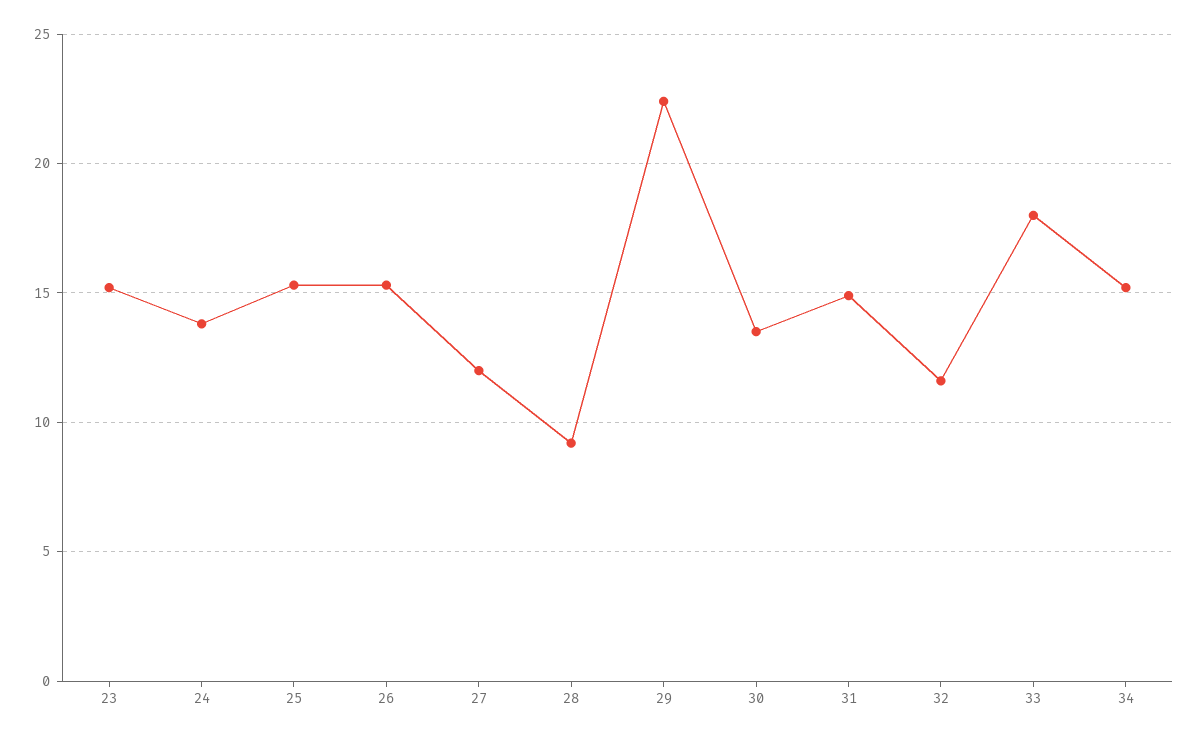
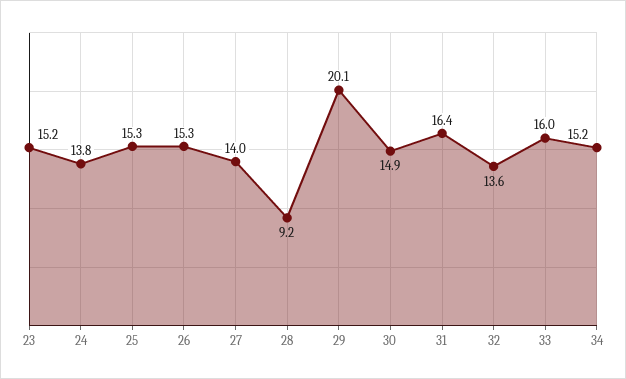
27: 12 -> 14
29: 22.5 -> 20.1
30: 13.5 -> 14.9
31: 15 -> 16.4
32: 11.5 -> 13.6
33: 18 -> 16

